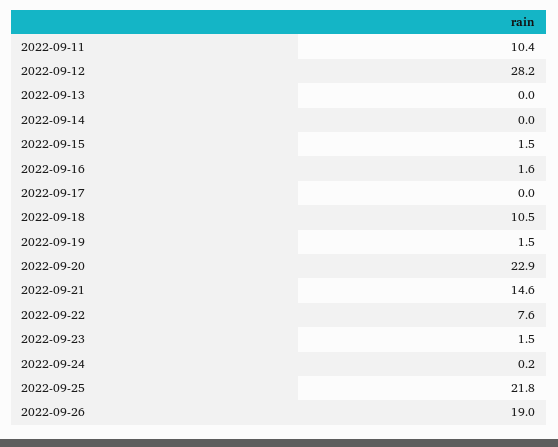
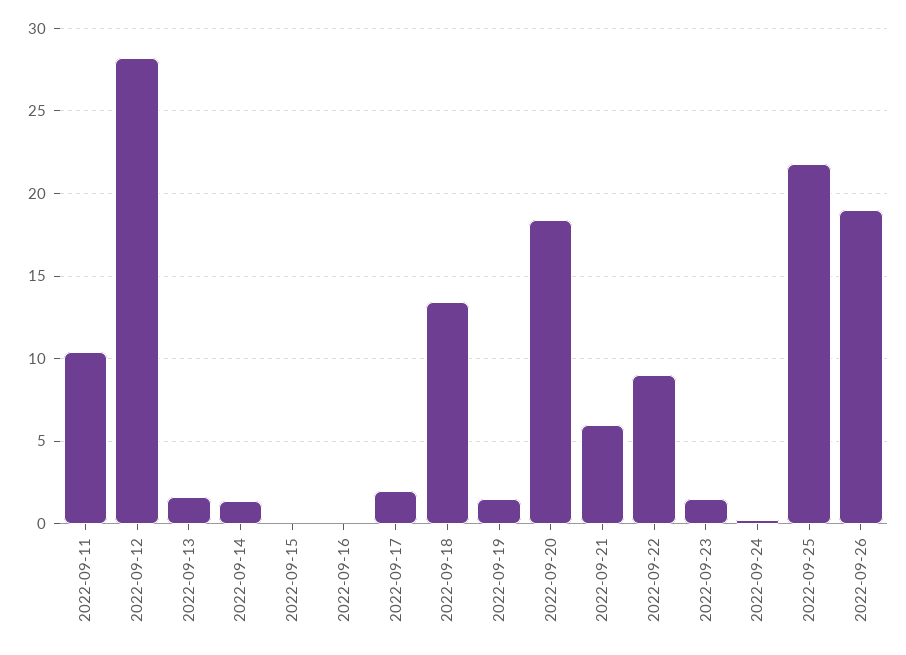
2022-09-13: 0 -> 1.5
2022-09-14: 0 -> 1.5
2022-09-15: 1.5 -> 0
2022-09-16: 1.6 -> 0
2022-09-17: 0 -> 2
2022-09-18: 10.5 -> 13.5
2022-09-20: 22.9 -> 18.5
2022-09-21: 14.6 -> 6
2022-09-22: 7.6 -> 9

